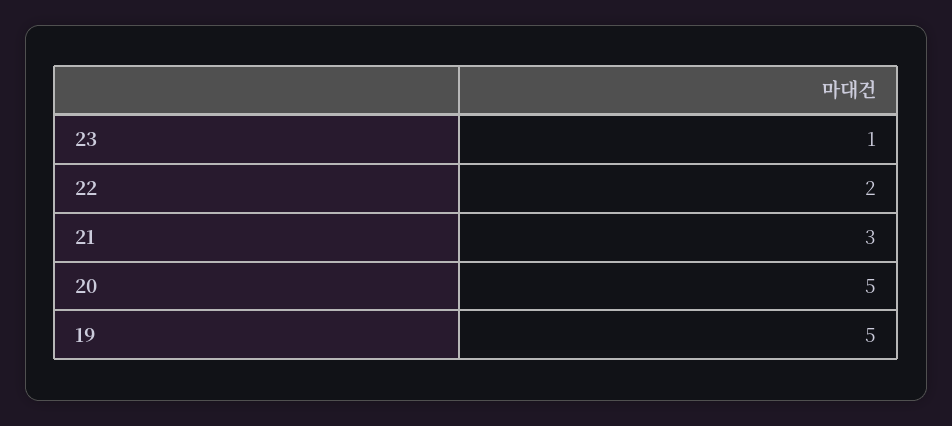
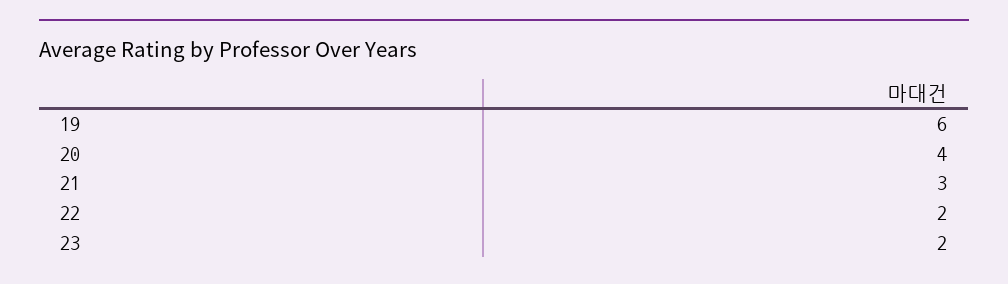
23: 1 -> 2
20: 5 -> 4
19: 5 -> 6

